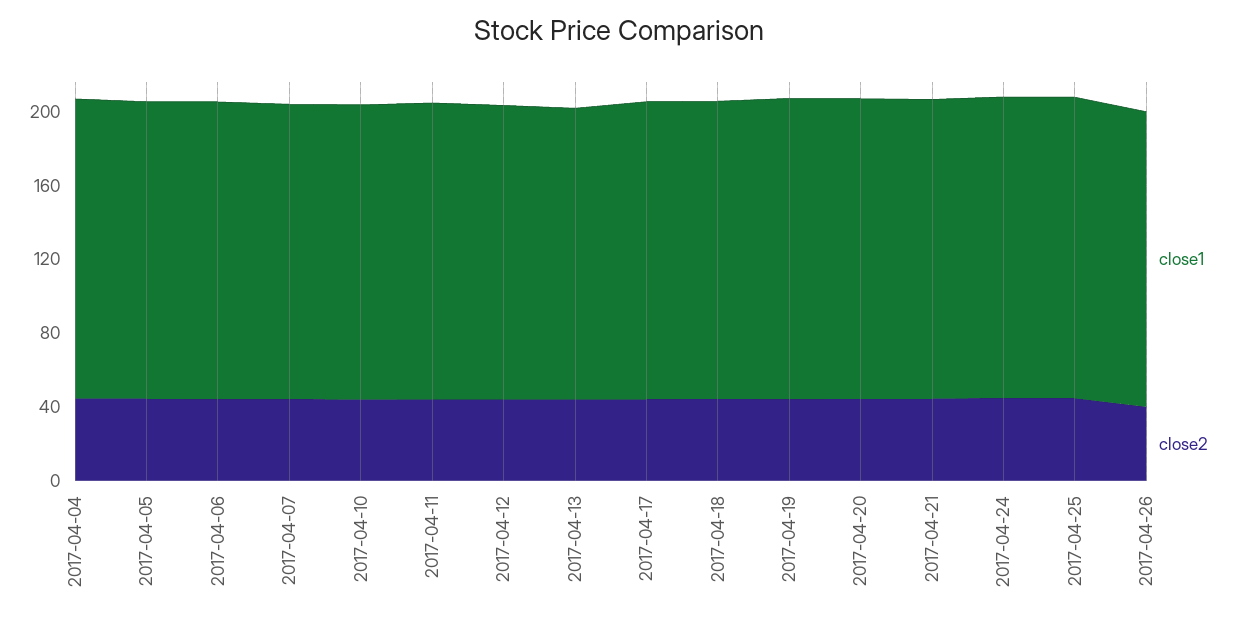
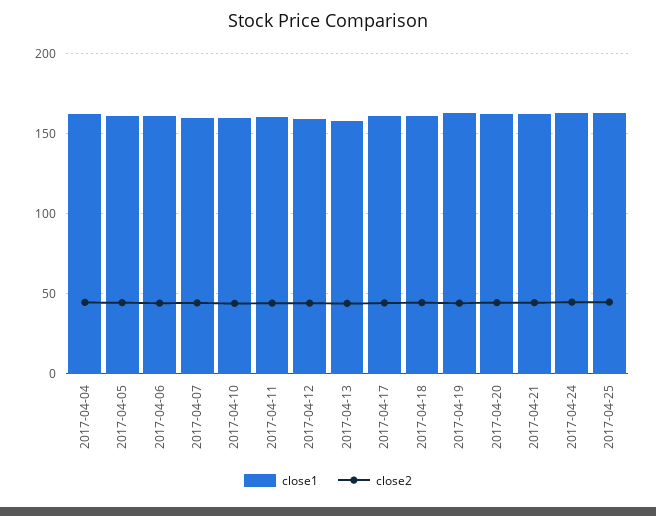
close1, 2017-04-26: 160 -> none
close2, 2017-04-26: 40 -> none

